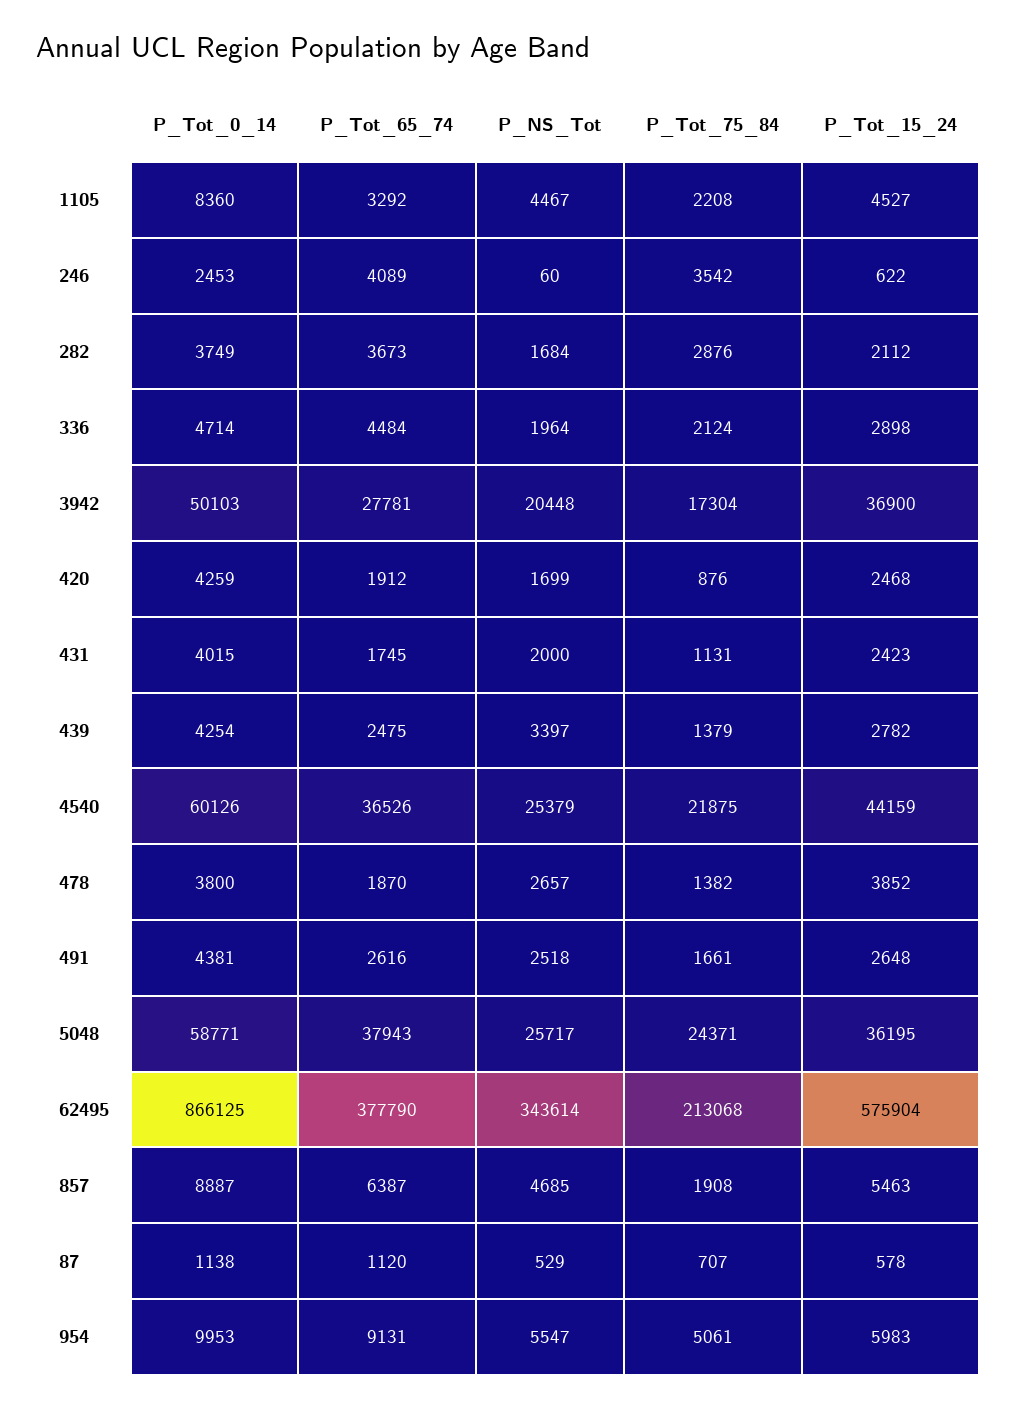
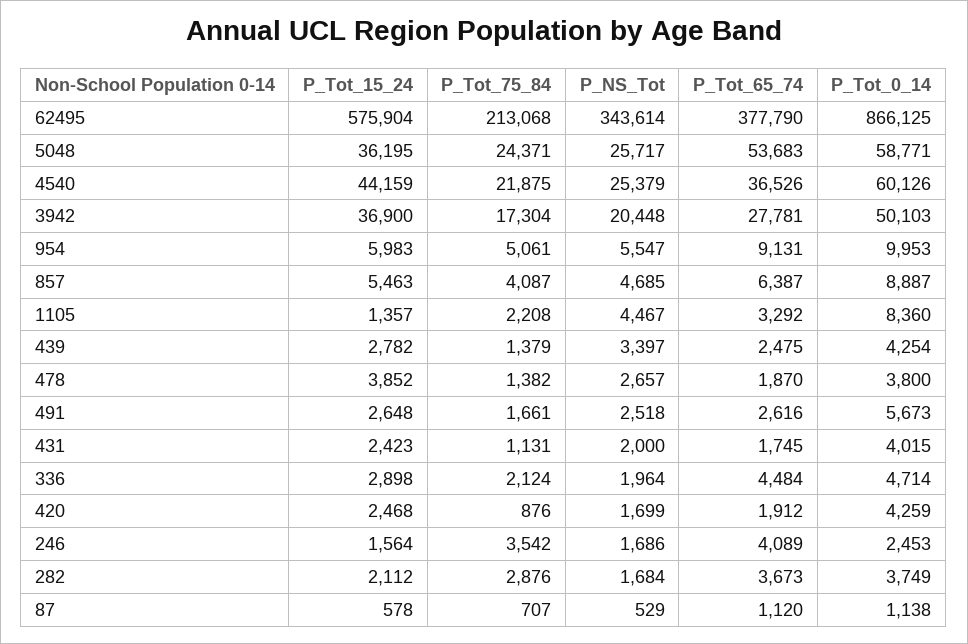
P_Tot_15_24, 1105: 4527 -> 1357
P_NS_Tot, 246: 60 -> 1686
P_Tot_15_24, 246: 622 -> 1564
P_Tot_0_14, 491: 4381 -> 5673
P_Tot_65_74, 5048: 37943 -> 53683
P_Tot_75_84, 857: 1908 -> 4087

